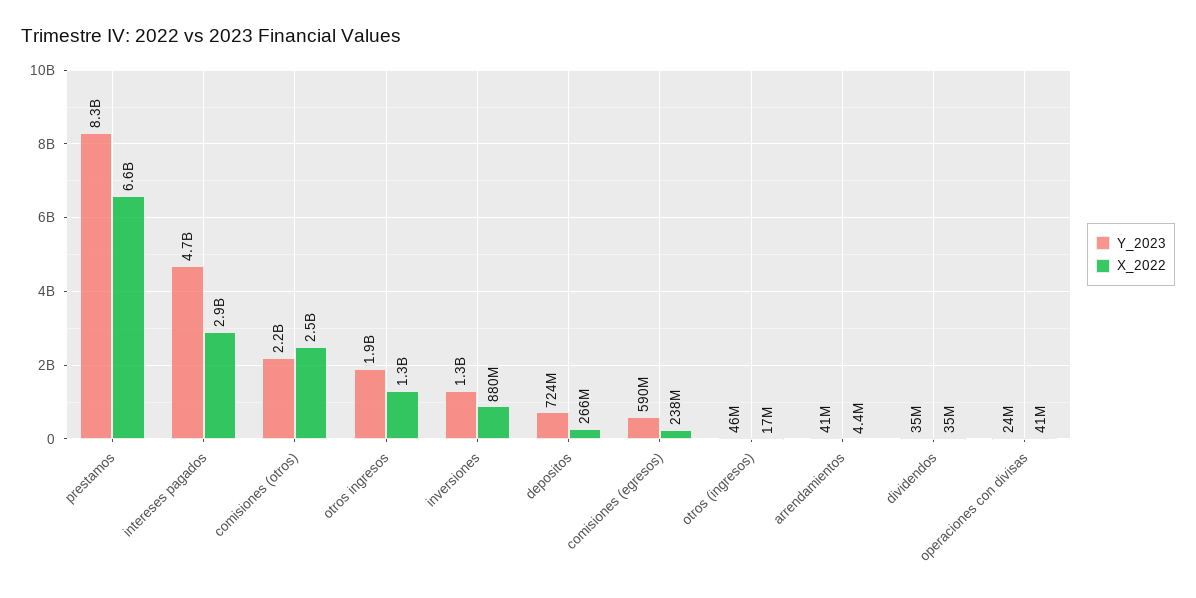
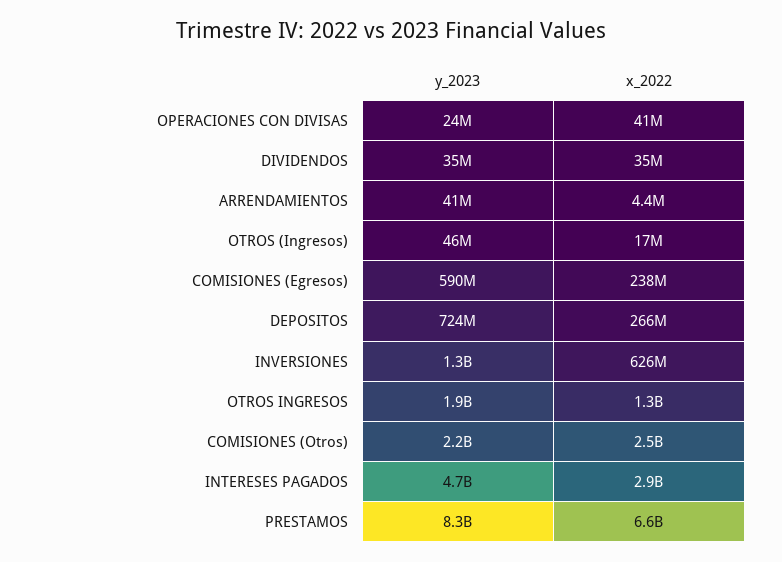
X_2022, inversiones: 880000000 -> 626000000

